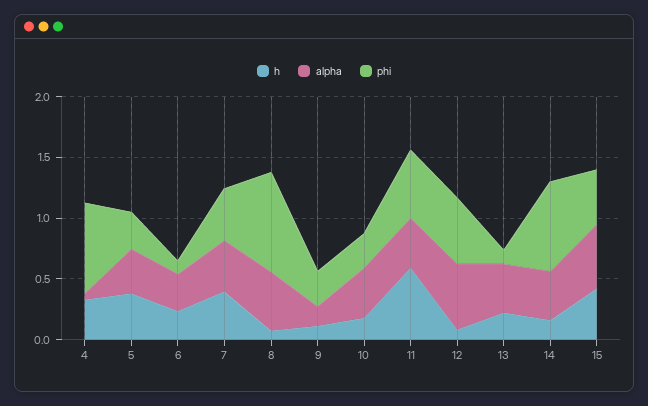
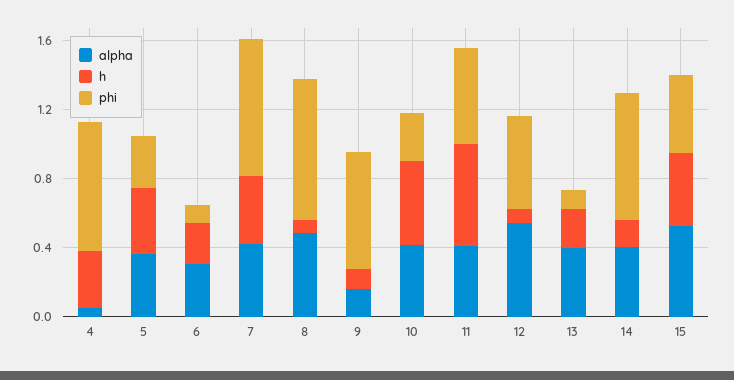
phi, 7: 0.4 -> 0.8
phi, 9: 0.3 -> 0.7
h, 10: 0.2 -> 0.5

